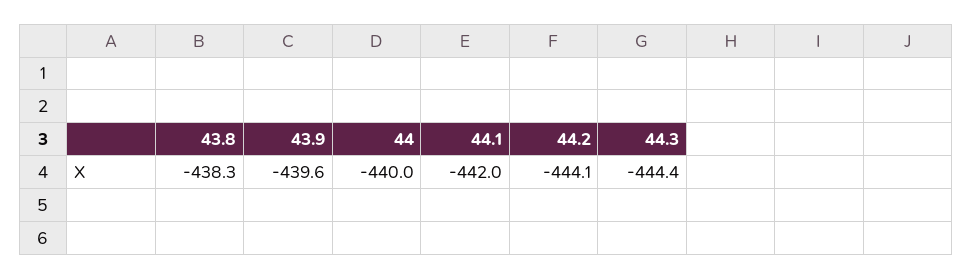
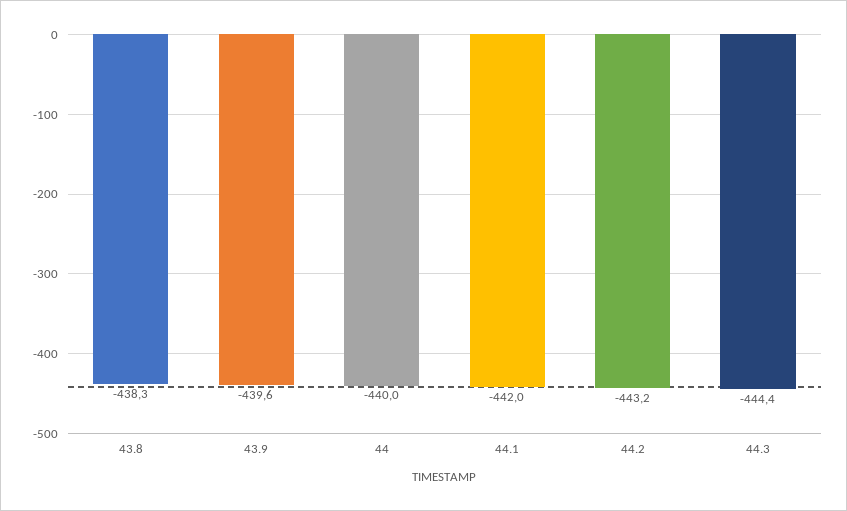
44.2: -444.1 -> -443.2

